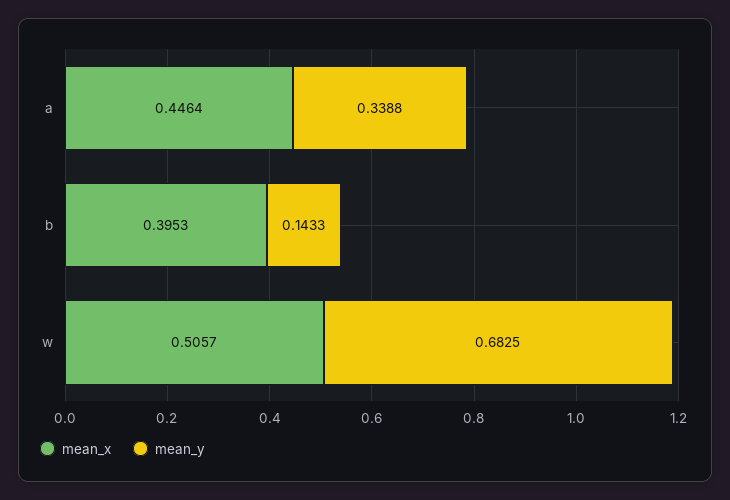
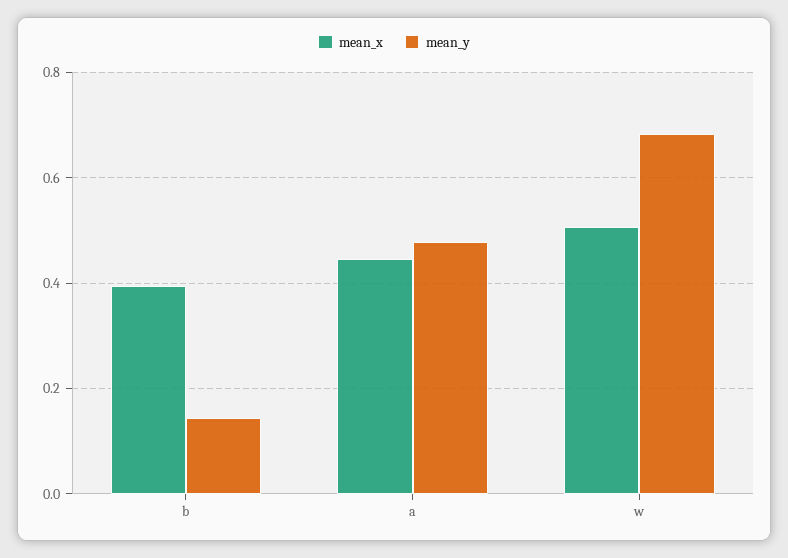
mean_y, a: 0.3388 -> 0.48

